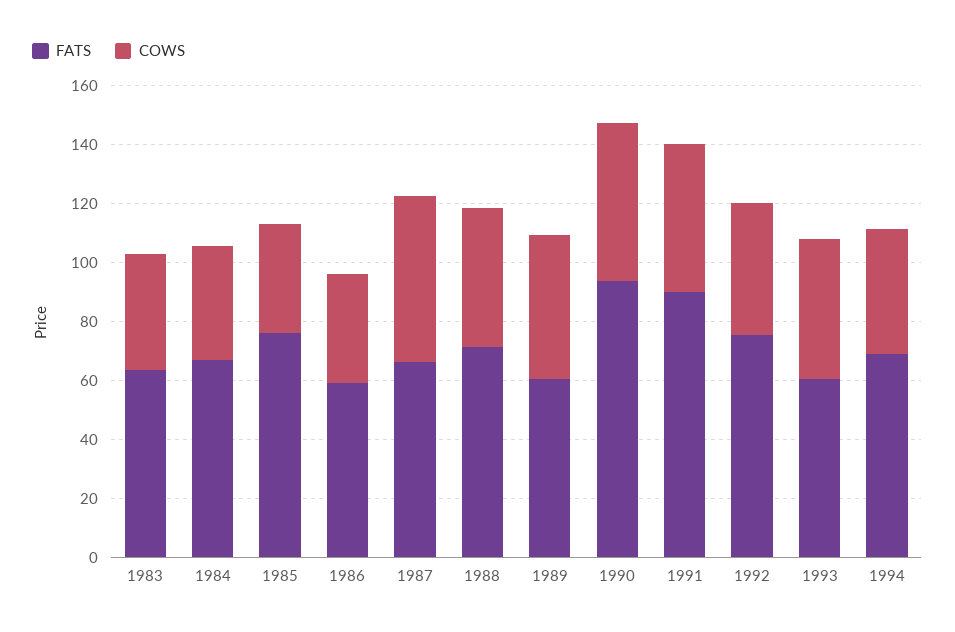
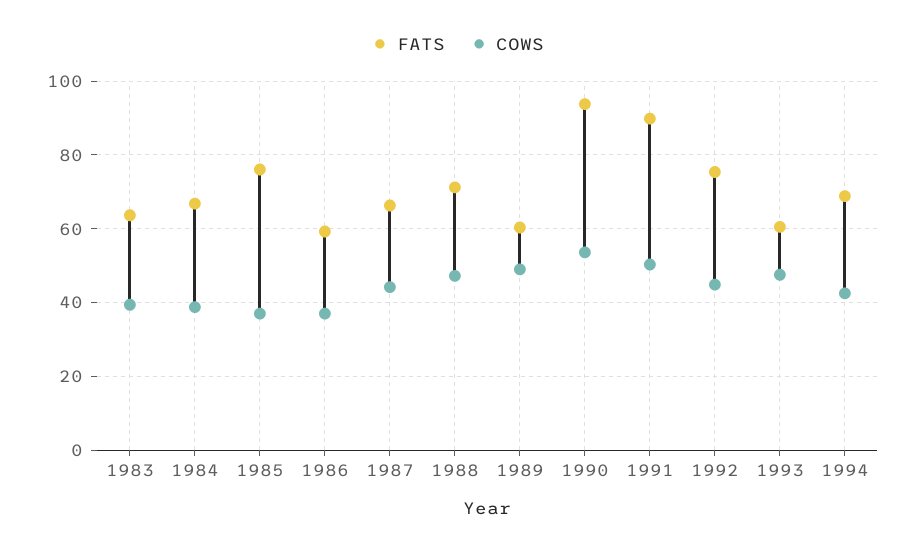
COWS, 1987: 55 -> 44

